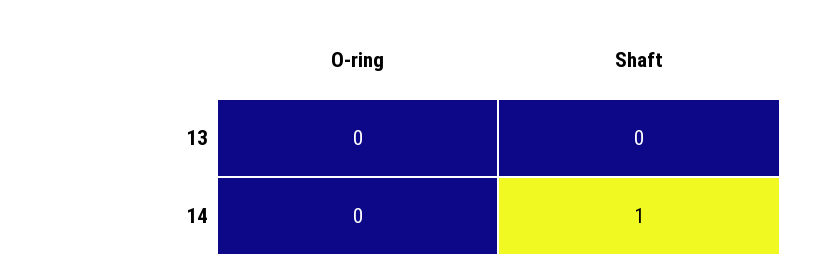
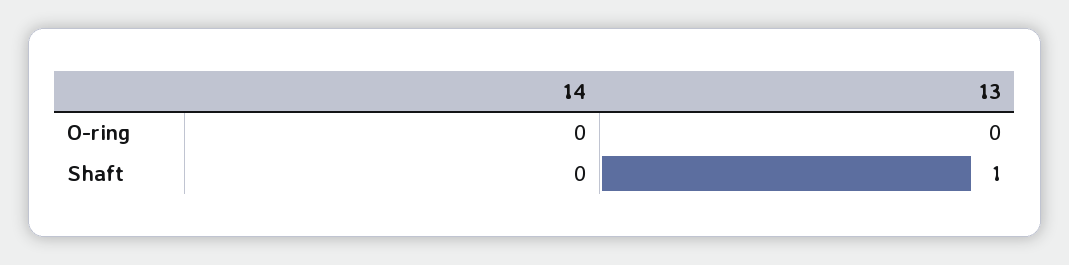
Shaft, 13: 0 -> 1
Shaft, 14: 1 -> 0

